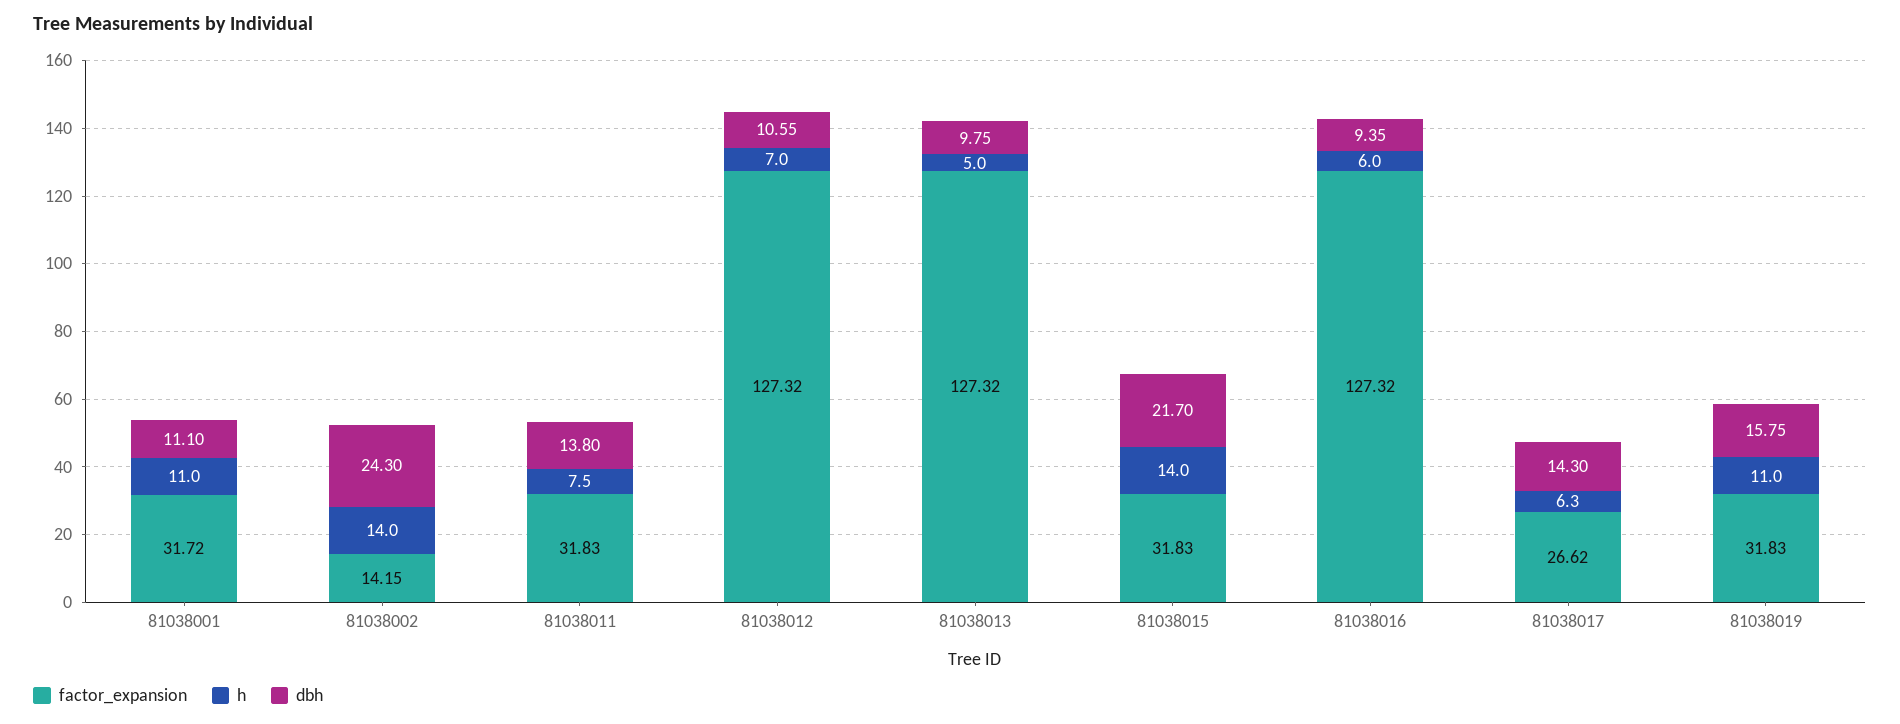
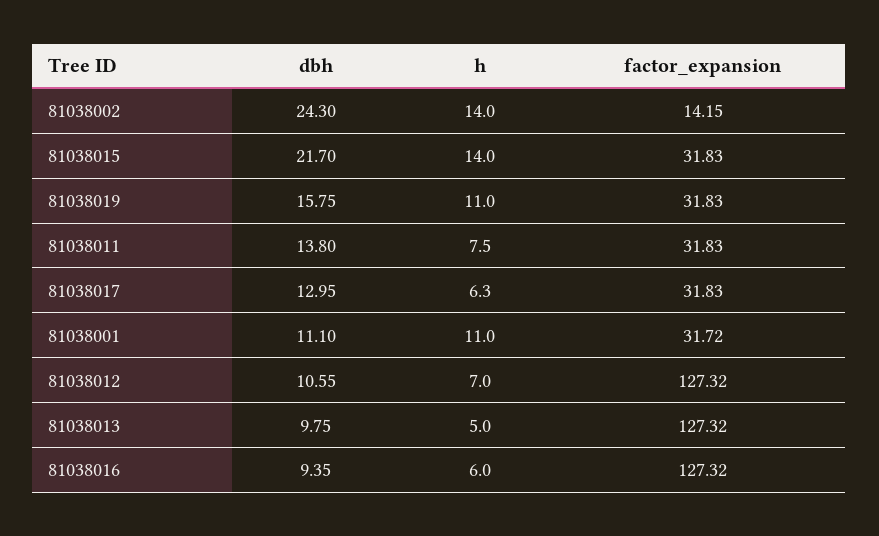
factor_expansion, 81038017: 26.62 -> 31.83
dbh, 81038017: 14.3 -> 12.95

